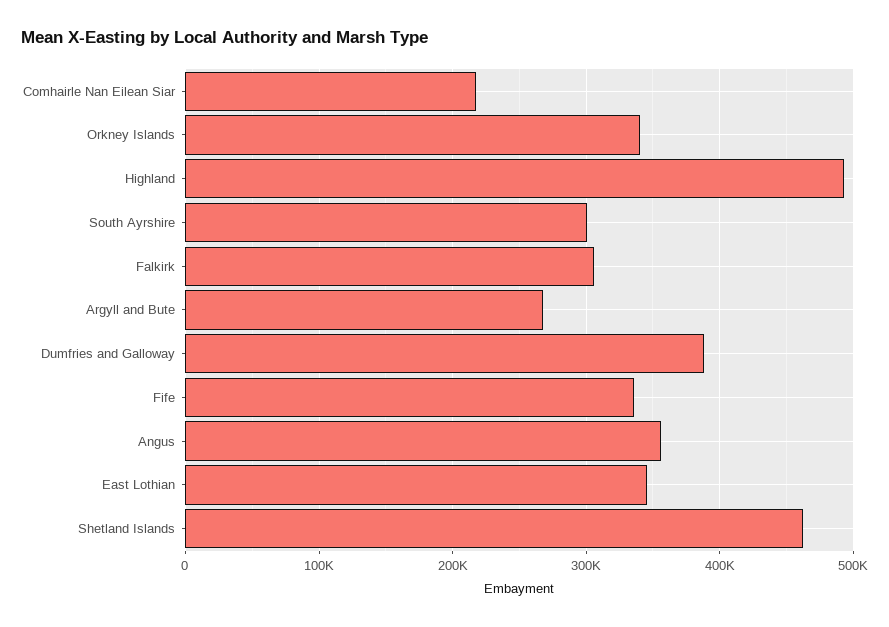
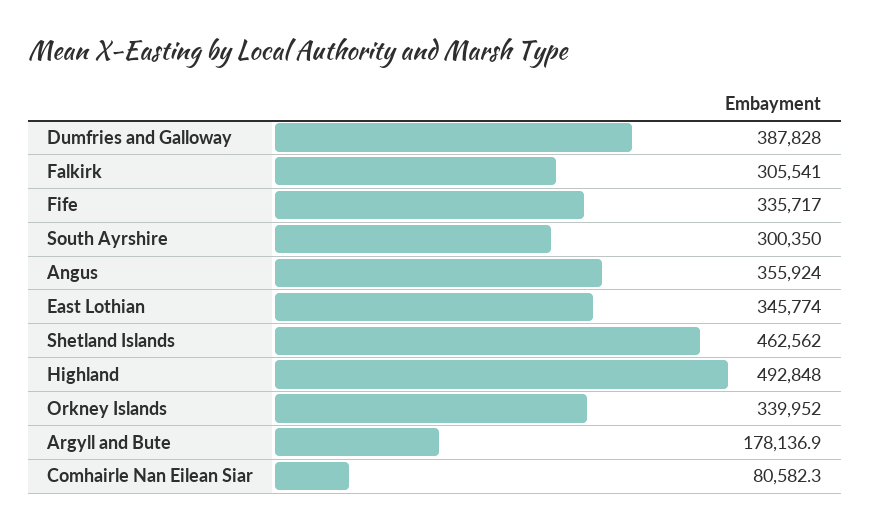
Comhairle Nan Eilean Siar: 220000 -> 80582.3
Argyll and Bute: 270000 -> 178136.9

